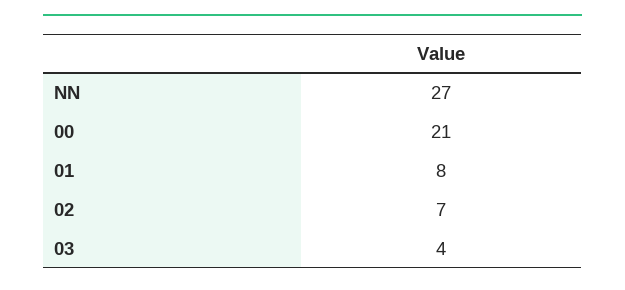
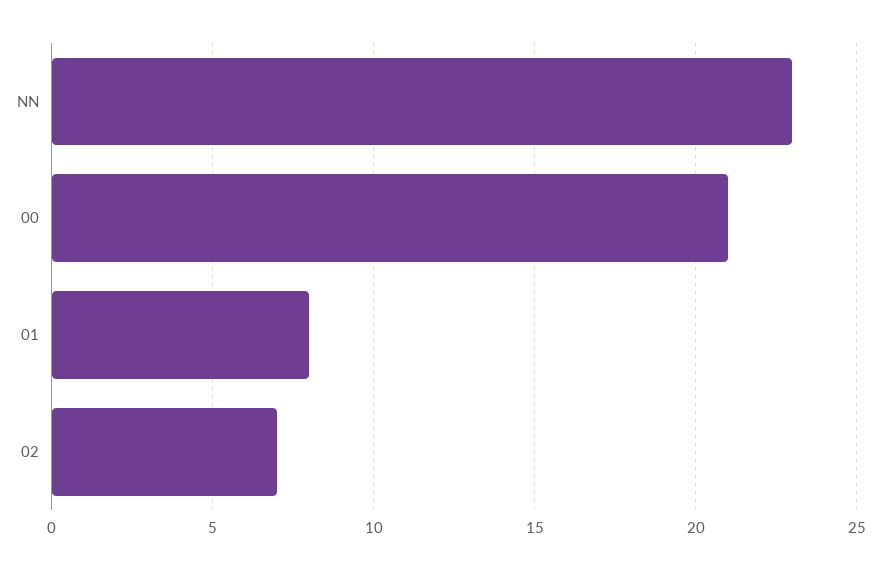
NN: 27 -> 23
03: 4 -> none

